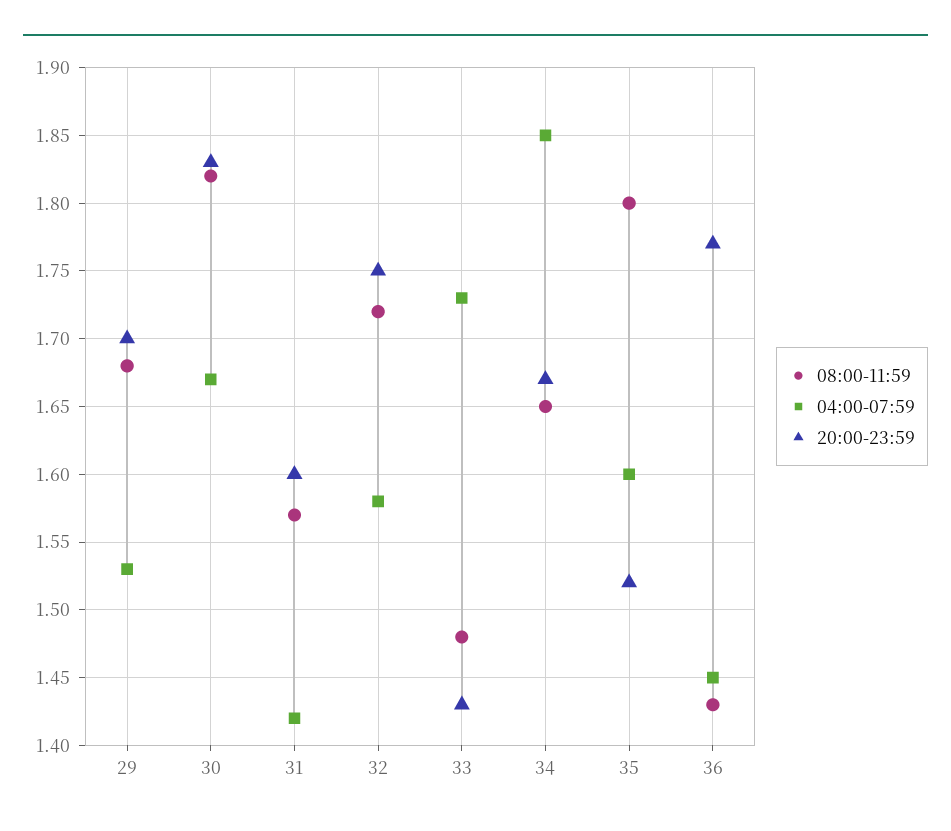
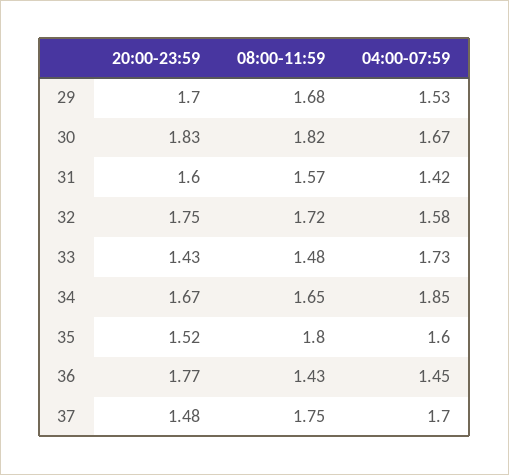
20:00-23:59, 37: none -> 1.48
08:00-11:59, 37: none -> 1.75
04:00-07:59, 37: none -> 1.7

